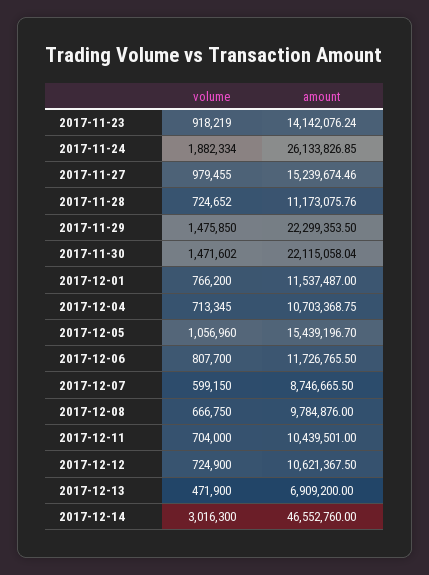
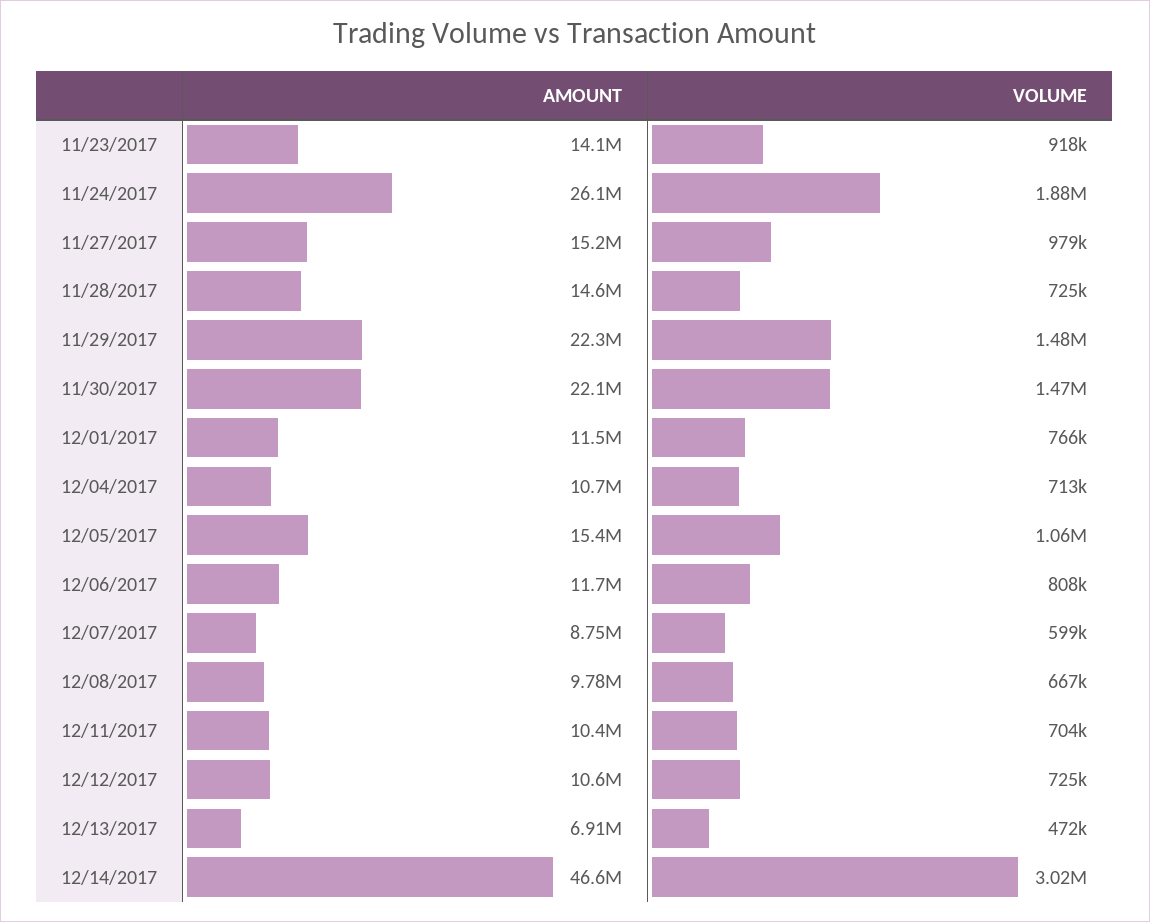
amount, 2017-11-28: 11173075.76 -> 14600000

